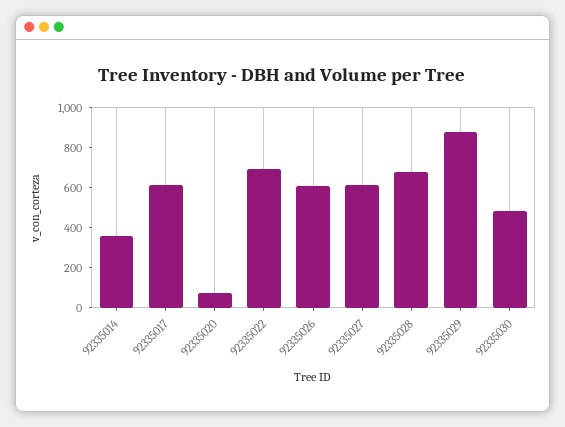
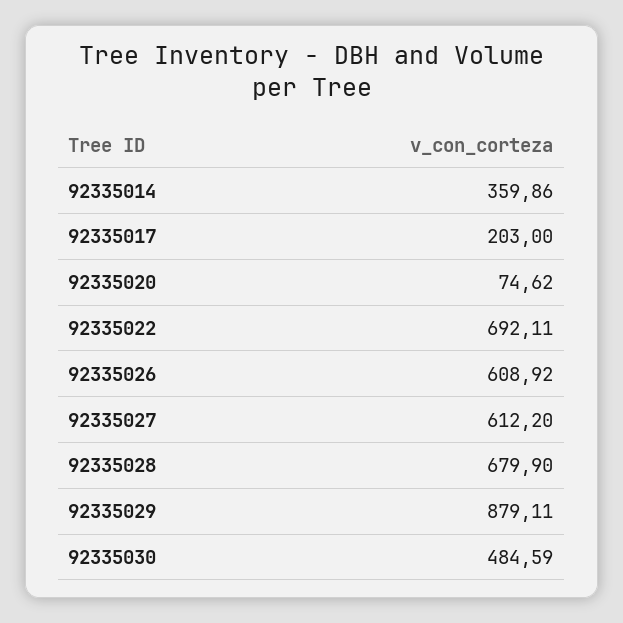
92335017: 600 -> 203

